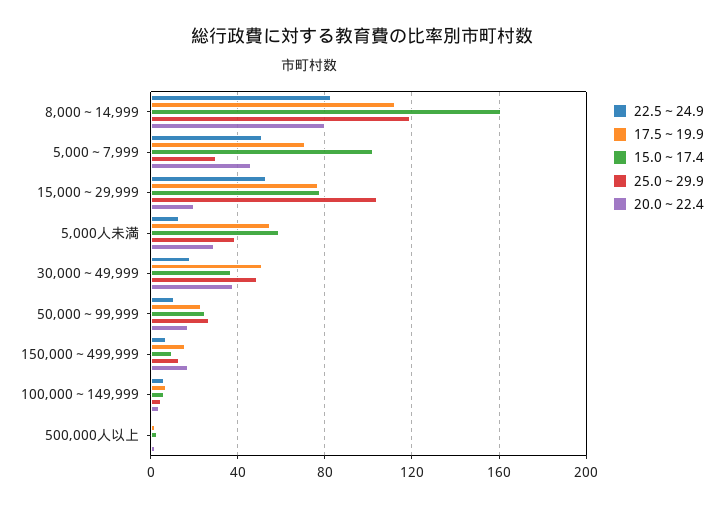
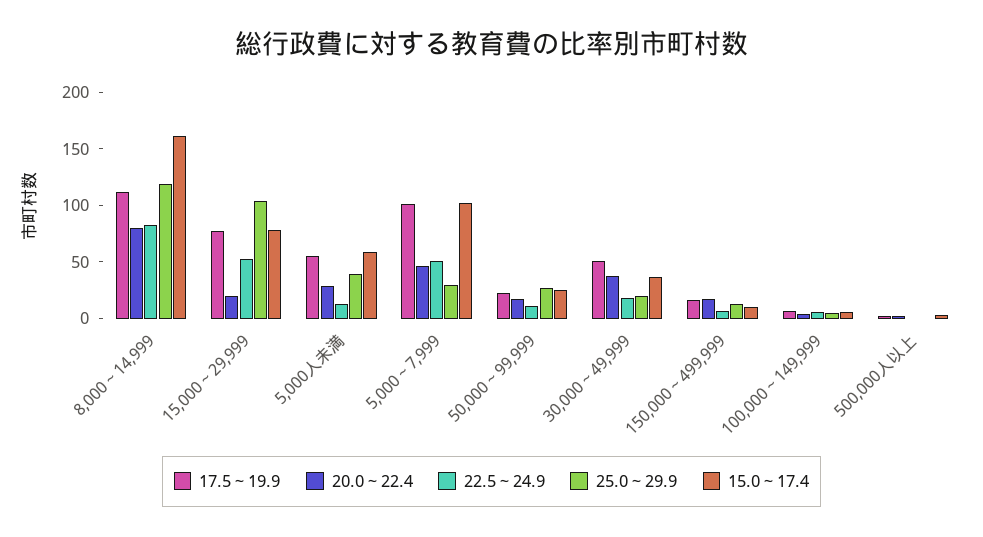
17.5～19.9, 5,000～7,999: 70 -> 100
25.0～29.9, 30,000～49,999: 50 -> 20

